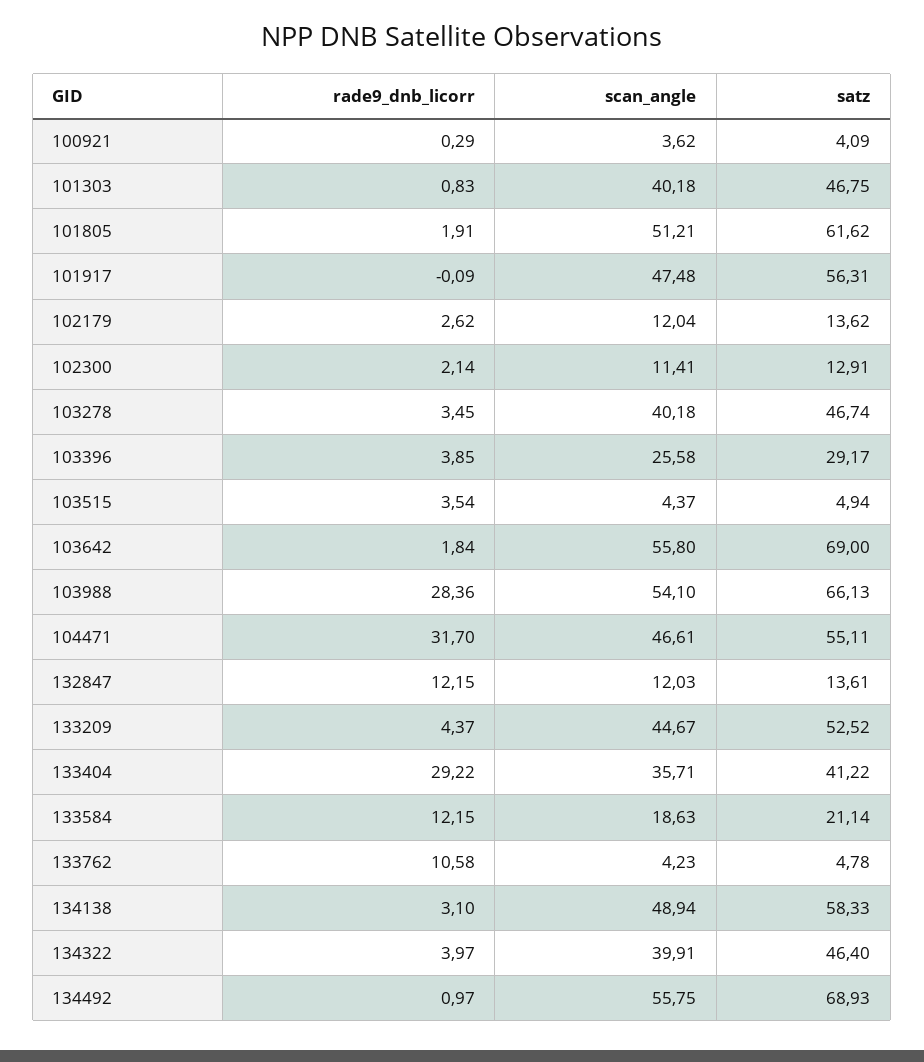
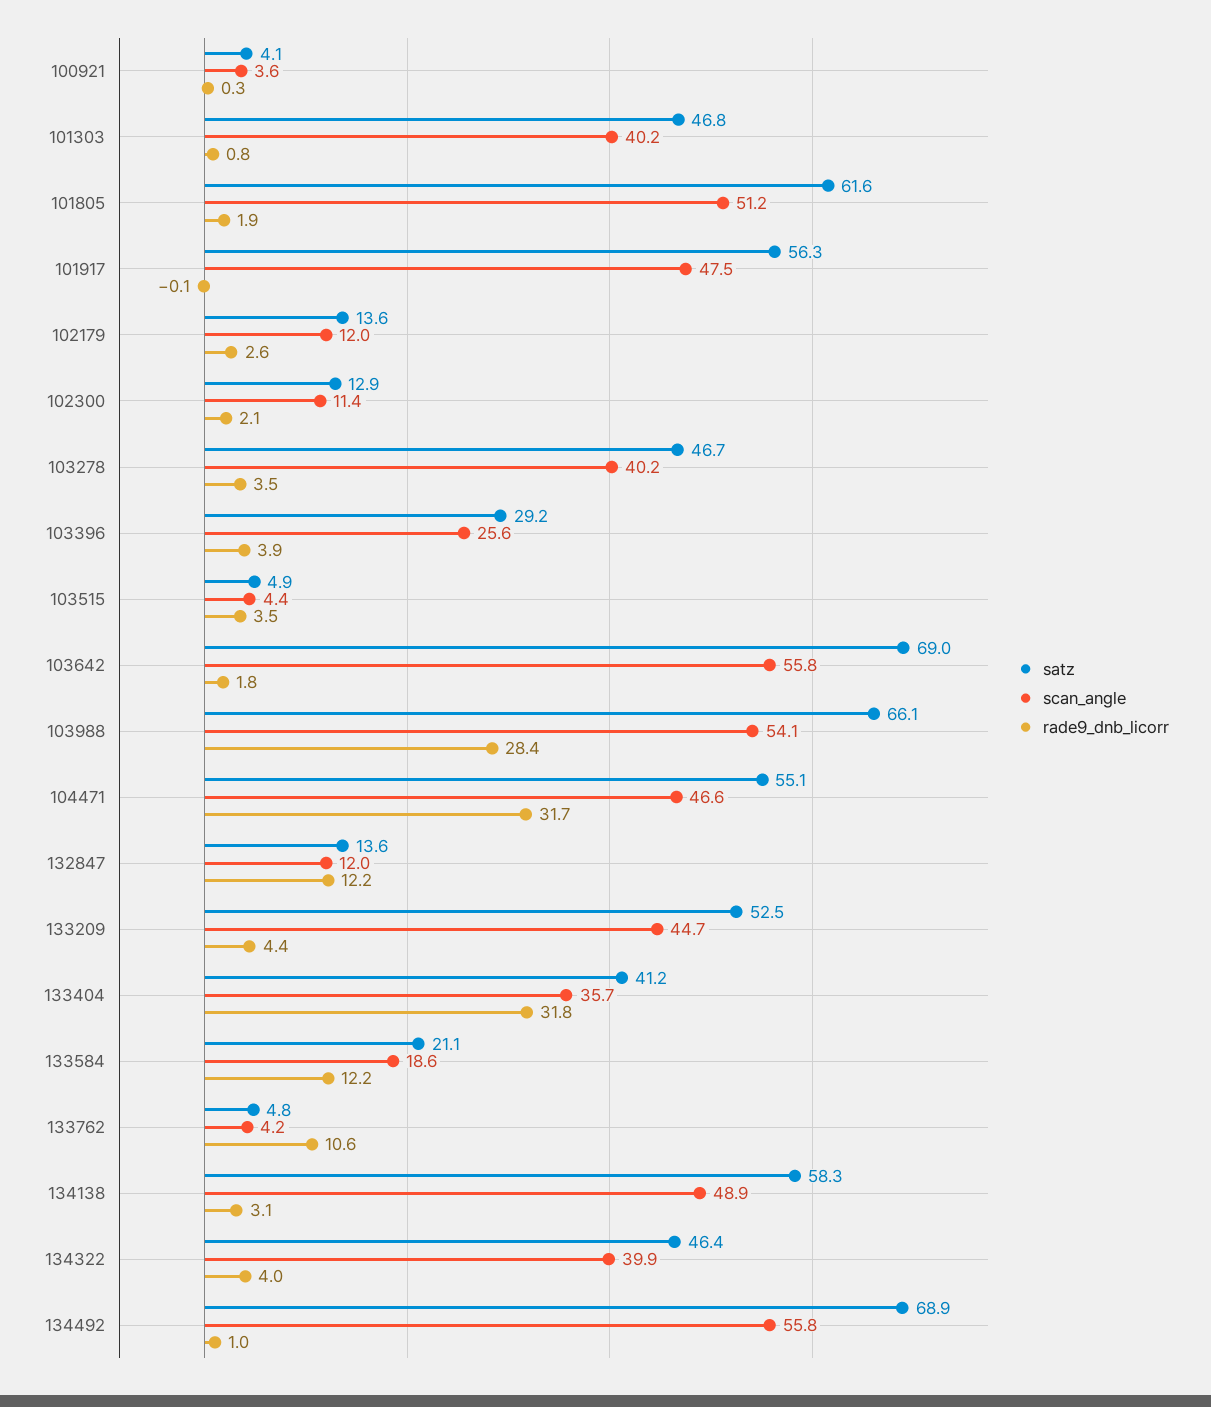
rade9_dnb_licorr, 133404: 29.22 -> 31.8

